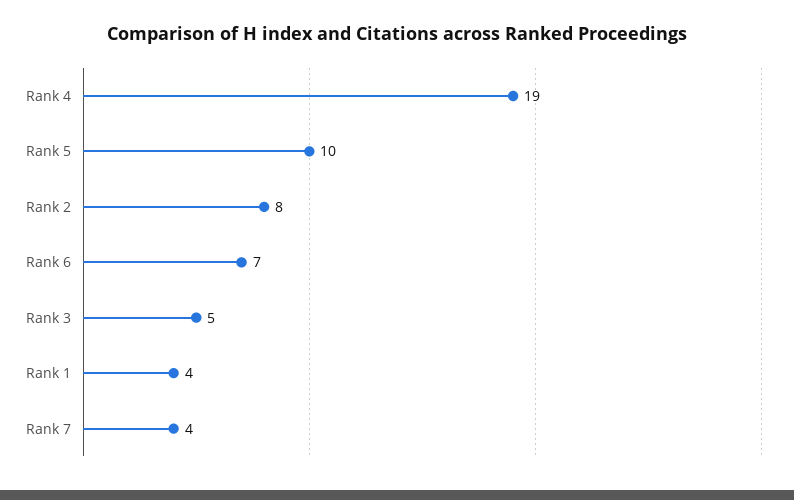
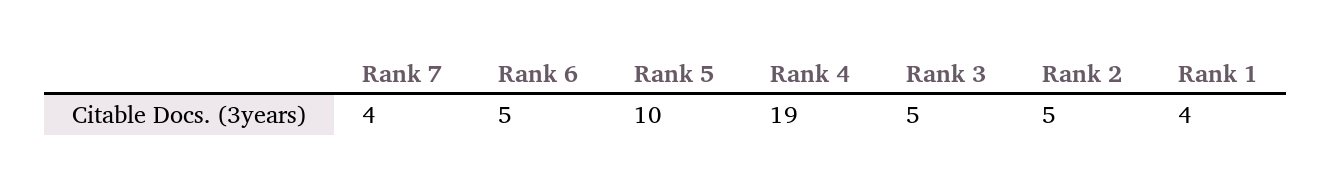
Rank 2: 8 -> 5
Rank 6: 7 -> 5

